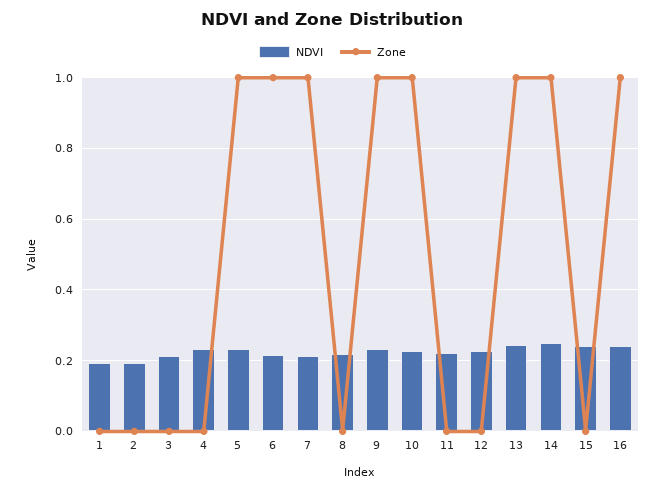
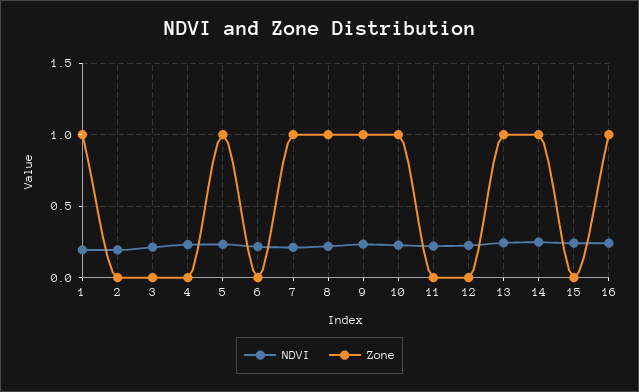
Zone, 1: 0 -> 1
Zone, 6: 1 -> 0
Zone, 8: 0 -> 1

